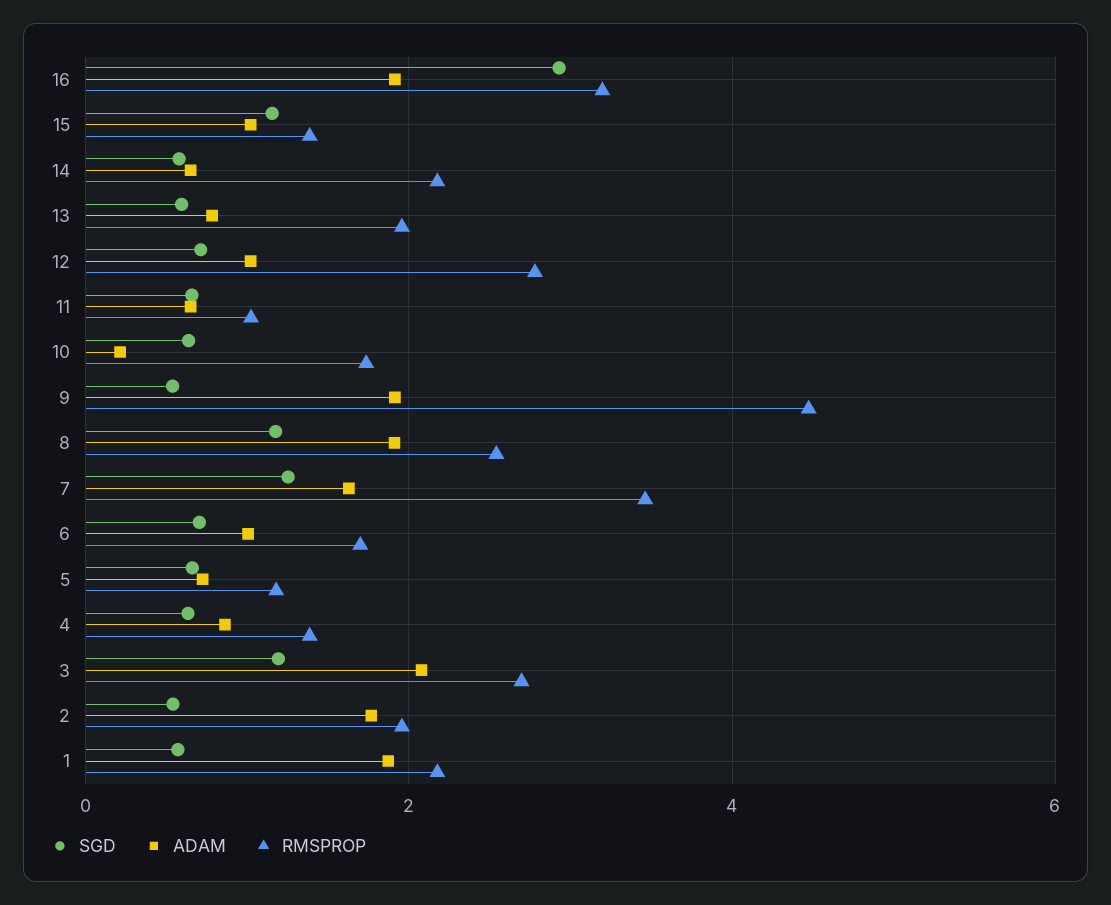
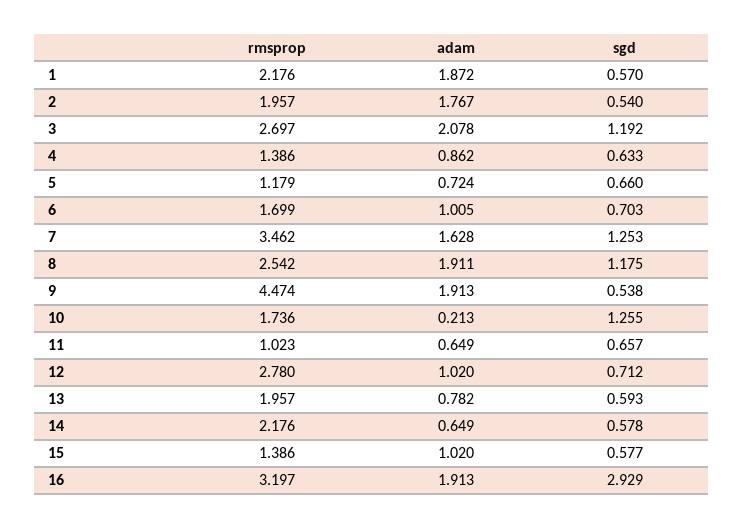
SGD, 15: 1.2 -> 0.577
SGD, 10: 0.6 -> 1.255

